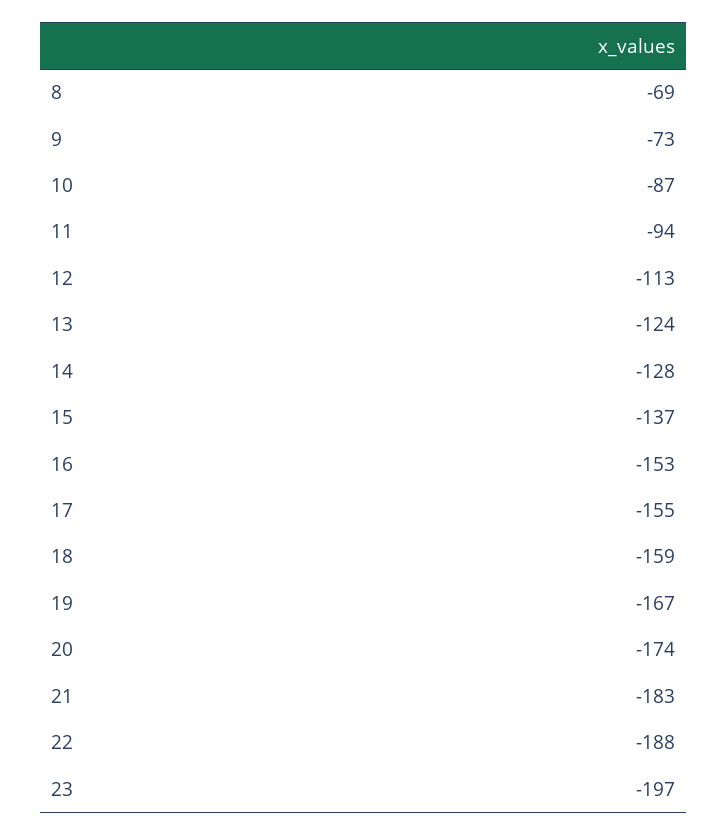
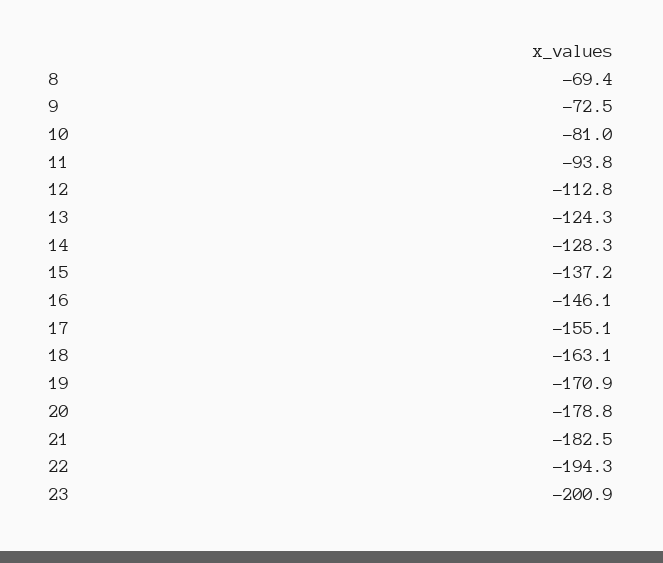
10: -87 -> -81
16: -153 -> -146.1
18: -159 -> -163.1
19: -167 -> -170.9
20: -174 -> -178.8
22: -188 -> -194.3
23: -197 -> -200.9

